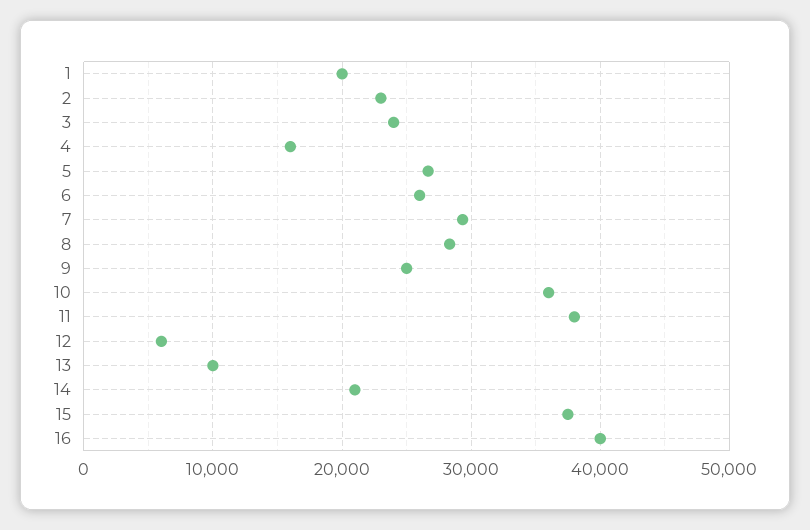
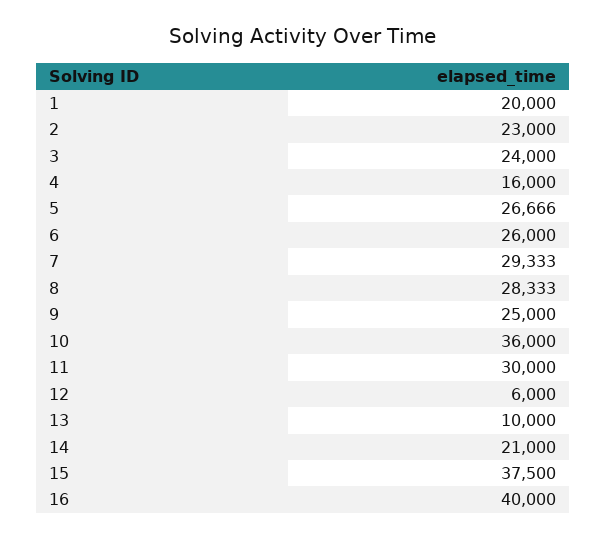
11: 38000 -> 30000

